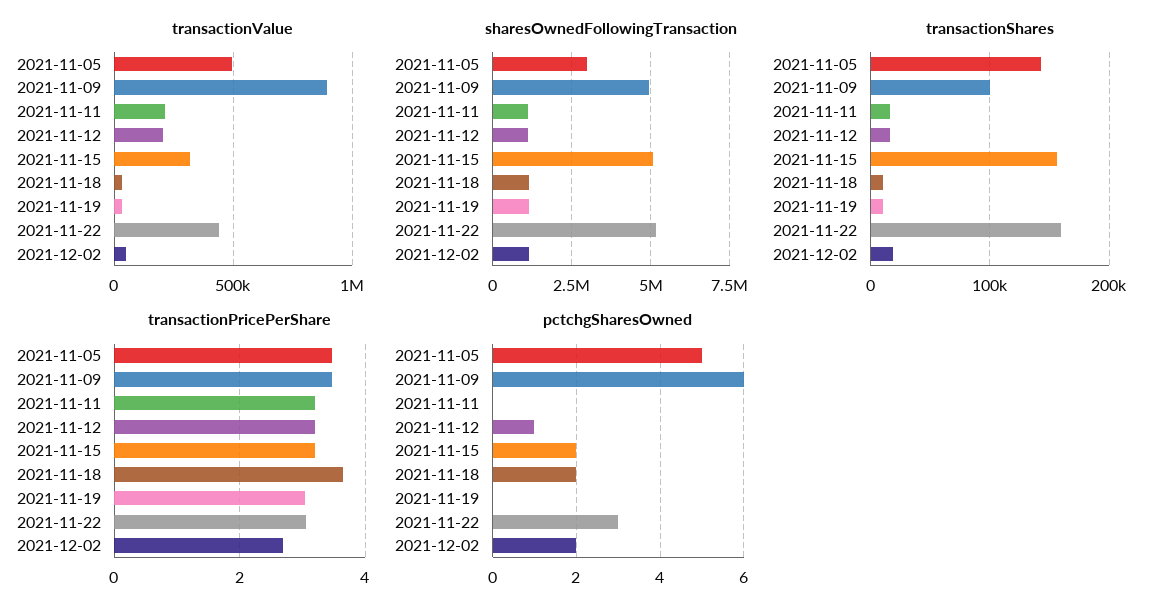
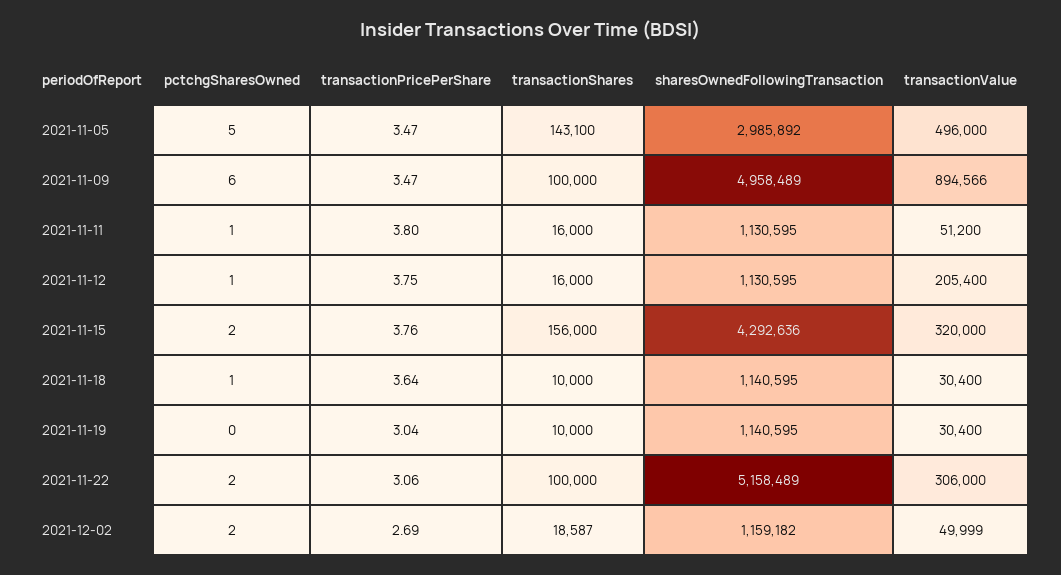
transactionValue, 2021-11-11: 200000 -> 51200
transactionValue, 2021-11-22: 450000 -> 306000
sharesOwnedFollowingTransaction, 2021-11-15: 5000000 -> 4292636
transactionShares, 2021-11-22: 160000 -> 100000
transactionPricePerShare, 2021-11-11: 3.2 -> 3.8
transactionPricePerShare, 2021-11-12: 3.2 -> 3.75
transactionPricePerShare, 2021-11-15: 3.2 -> 3.76
pctchgSharesOwned, 2021-11-11: 0 -> 1
pctchgSharesOwned, 2021-11-18: 2 -> 1
pctchgSharesOwned, 2021-11-22: 3 -> 2

